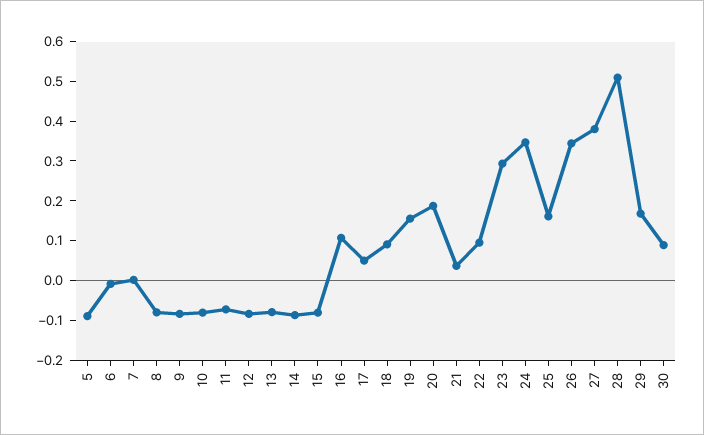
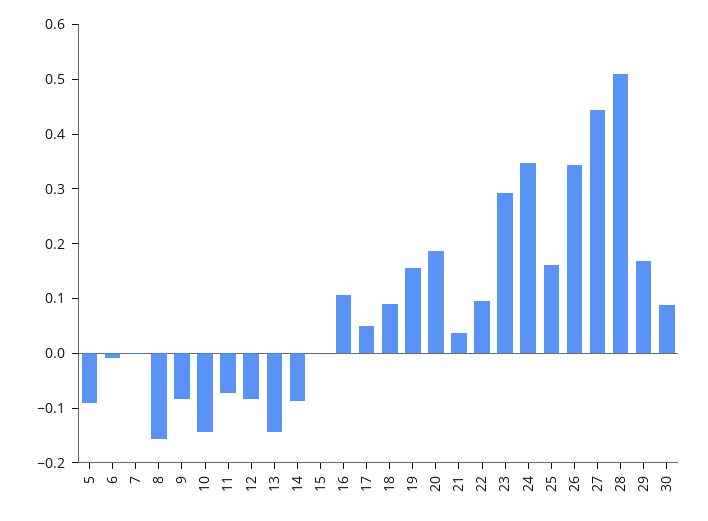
8: -0.075 -> -0.16
10: -0.075 -> -0.14
13: -0.075 -> -0.14
15: -0.075 -> 0
27: 0.375 -> 0.44

